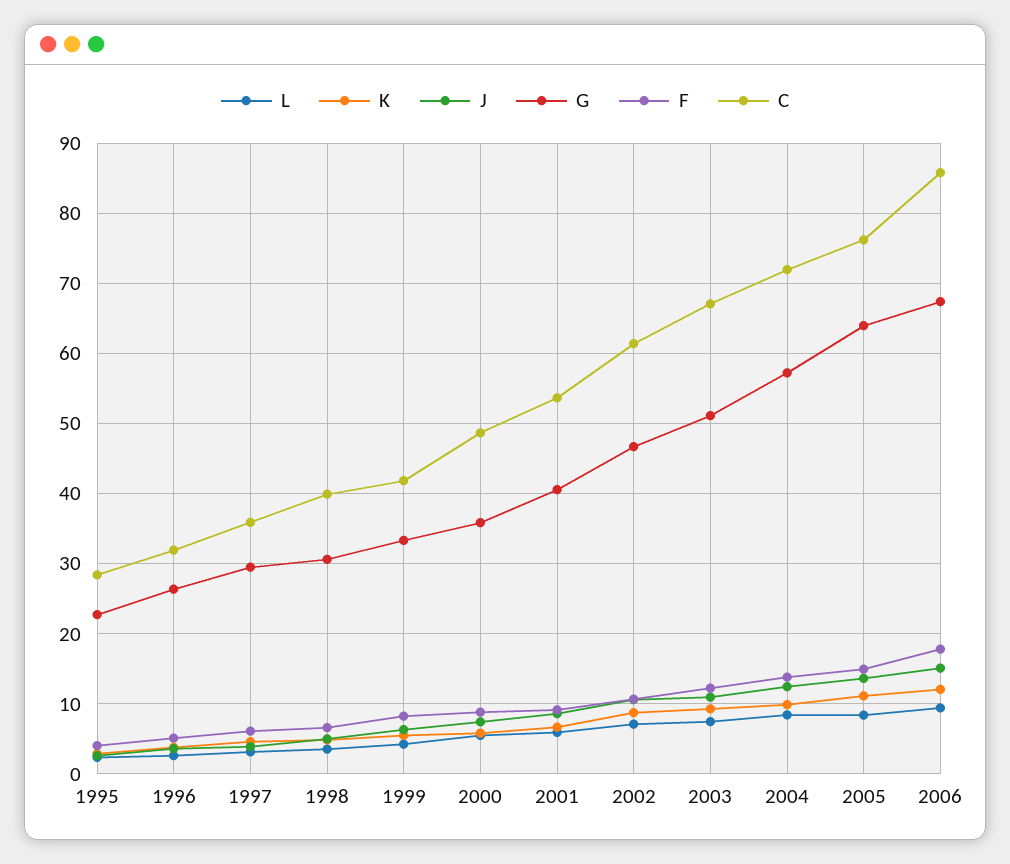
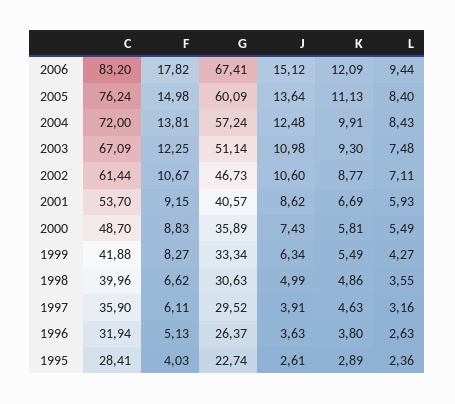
G, 2005: 64 -> 60.09
C, 2006: 86 -> 83.2

